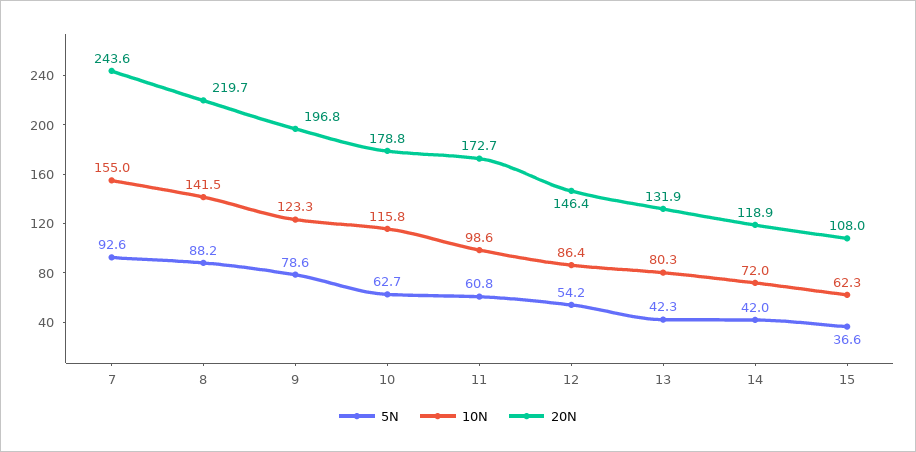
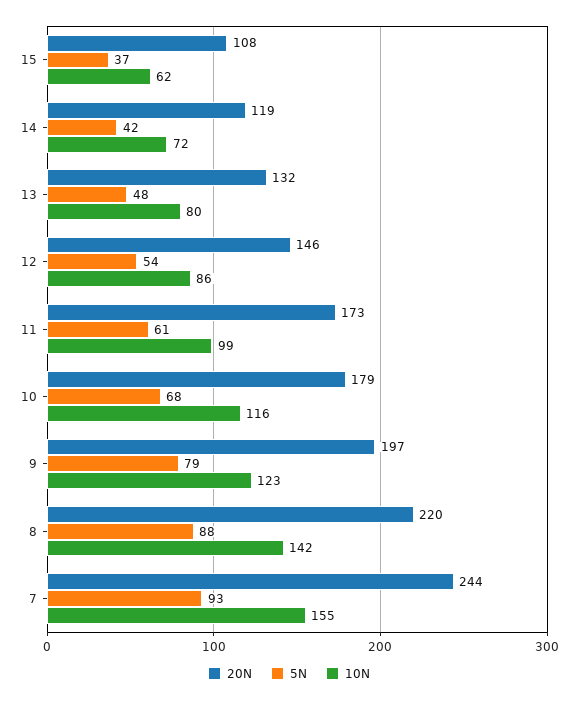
5N, 10: 62.7 -> 68
5N, 13: 42.3 -> 48

